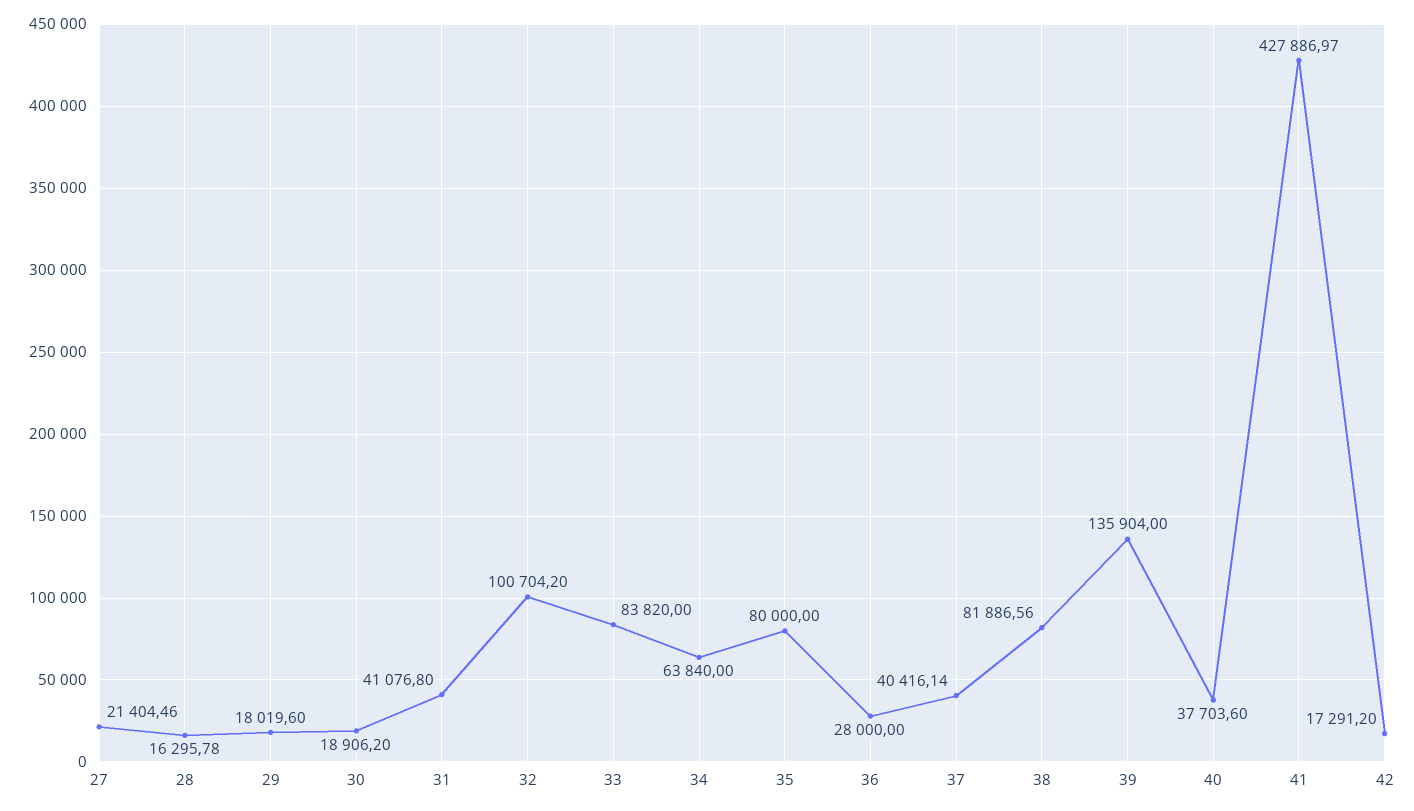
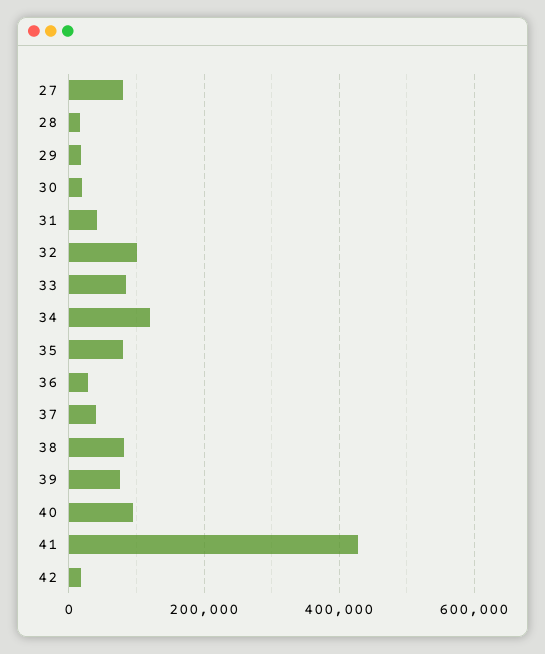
27: 21404.46 -> 80000
34: 63840 -> 120000
39: 135904 -> 80000
40: 37703.6 -> 100000

